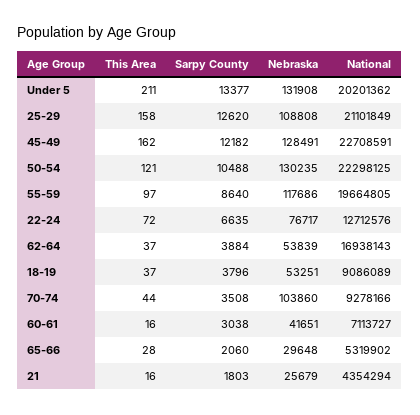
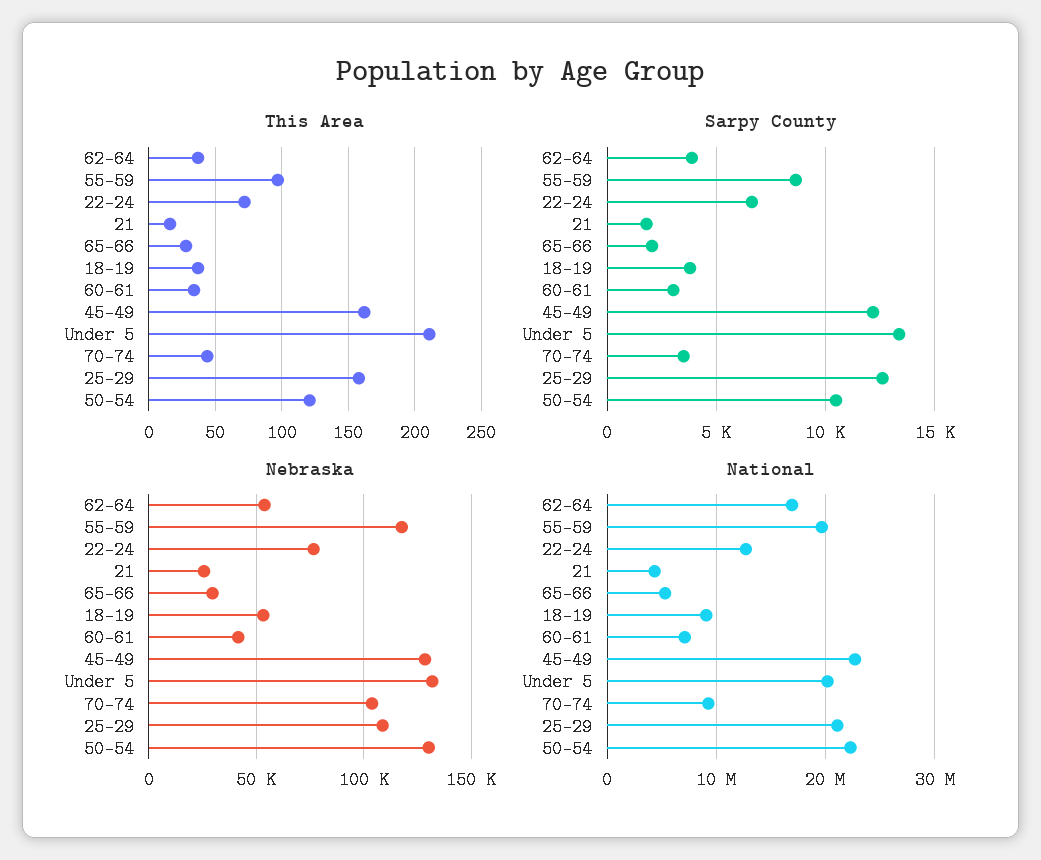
This Area, 60-61: 16 -> 35

